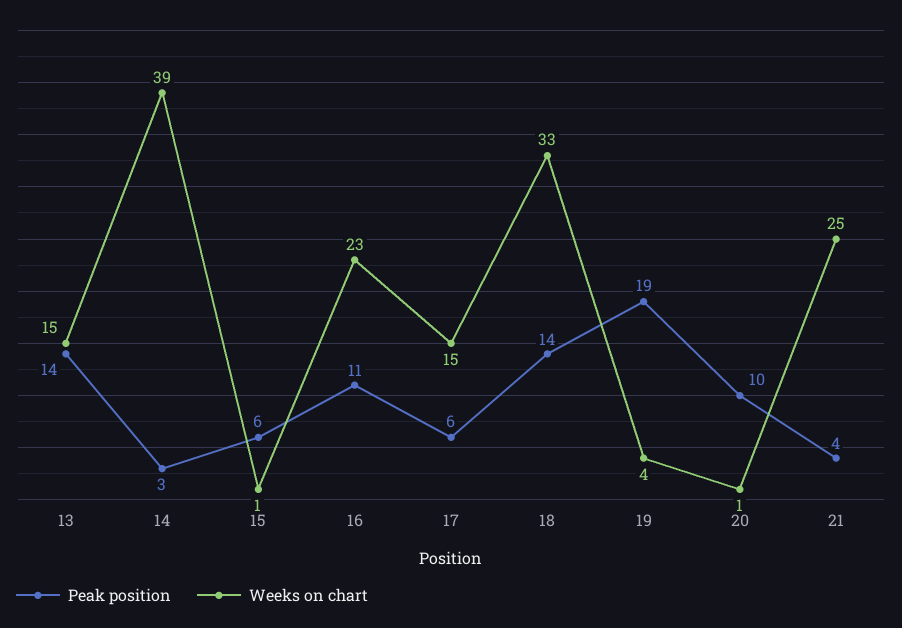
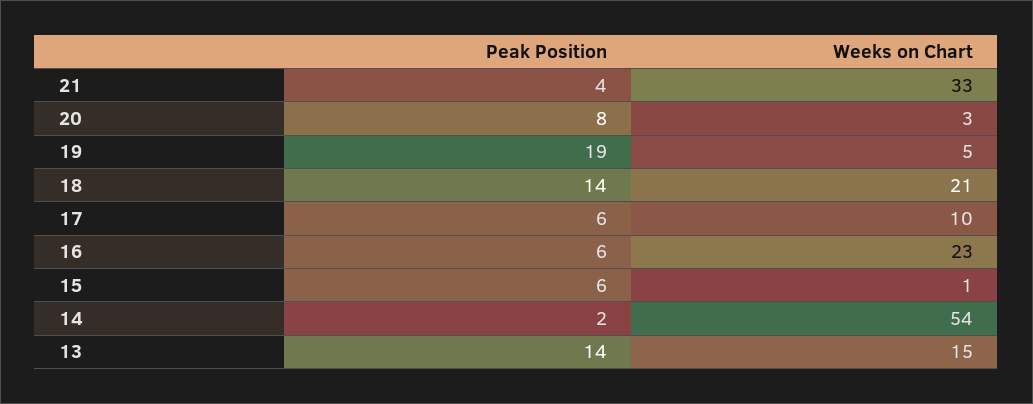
Peak position, 14: 3 -> 2
Weeks on chart, 14: 39 -> 54
Peak position, 16: 11 -> 6
Weeks on chart, 17: 15 -> 10
Weeks on chart, 18: 33 -> 21
Weeks on chart, 19: 4 -> 5
Peak position, 20: 10 -> 8
Weeks on chart, 20: 1 -> 3
Weeks on chart, 21: 25 -> 33

